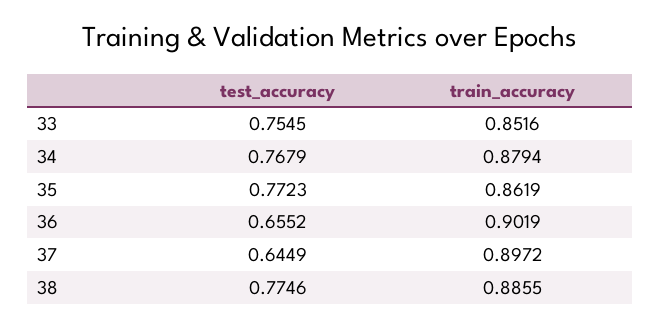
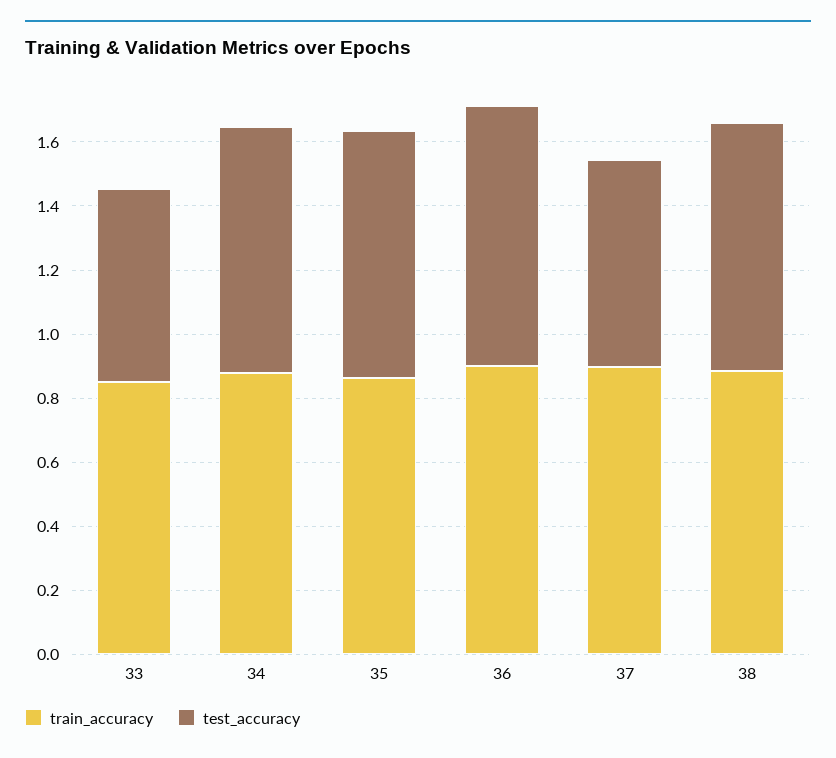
test_accuracy, 33: 0.7545 -> 0.6
test_accuracy, 36: 0.6552 -> 0.8

